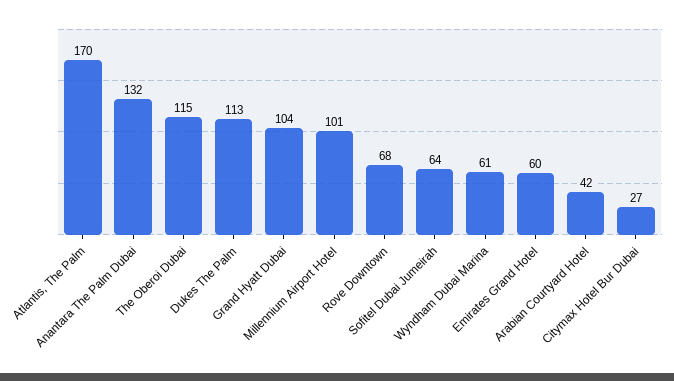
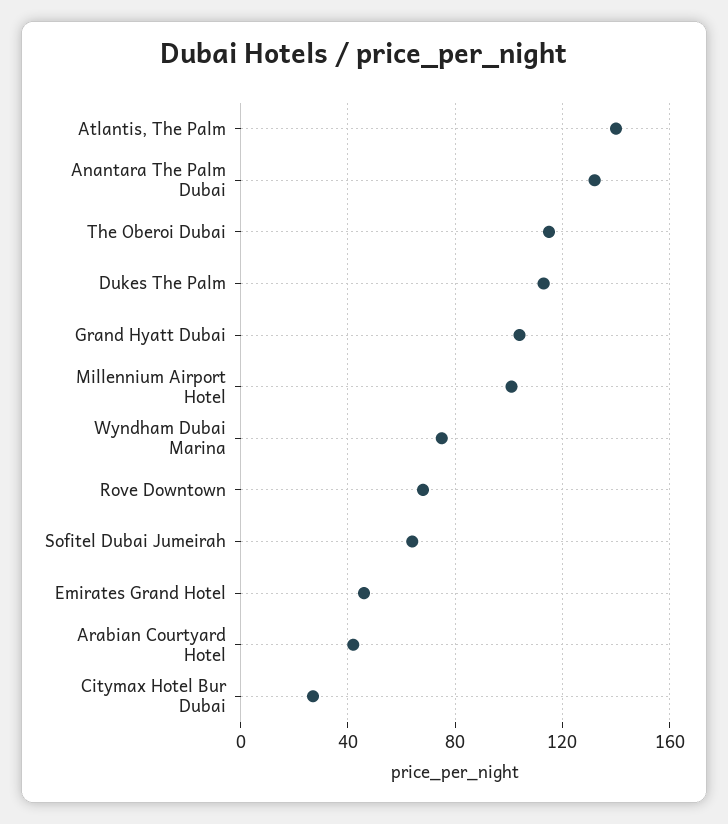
Atlantis, The Palm: 170 -> 140
Wyndham Dubai Marina: 61 -> 75
Emirates Grand Hotel: 60 -> 45

